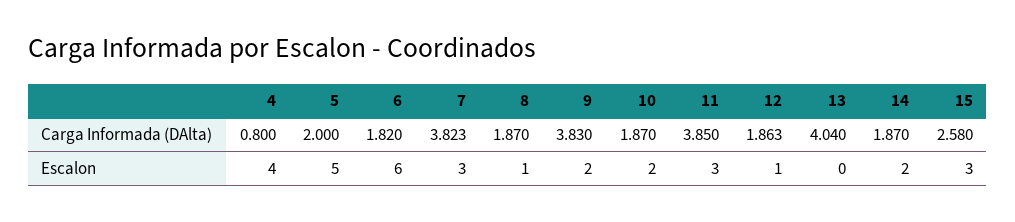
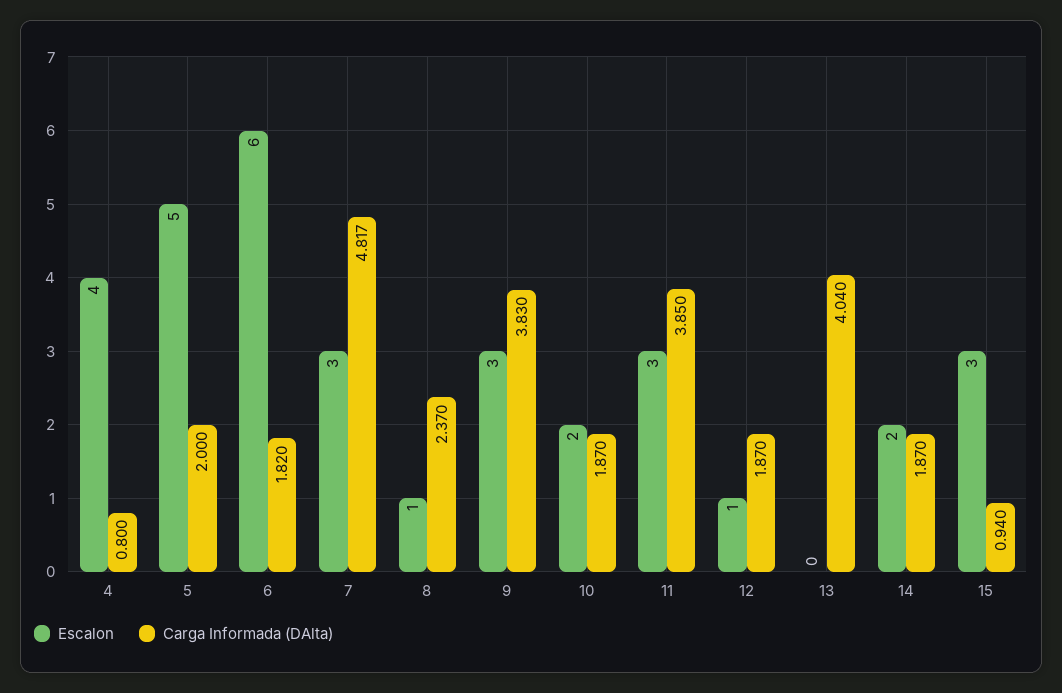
Carga Informada (DAlta), 7: 3.823 -> 4.817
Carga Informada (DAlta), 8: 1.87 -> 2.37
Carga Informada (DAlta), 12: 1.863 -> 1.87
Carga Informada (DAlta), 15: 2.58 -> 0.94
Escalon, 9: 2 -> 3

